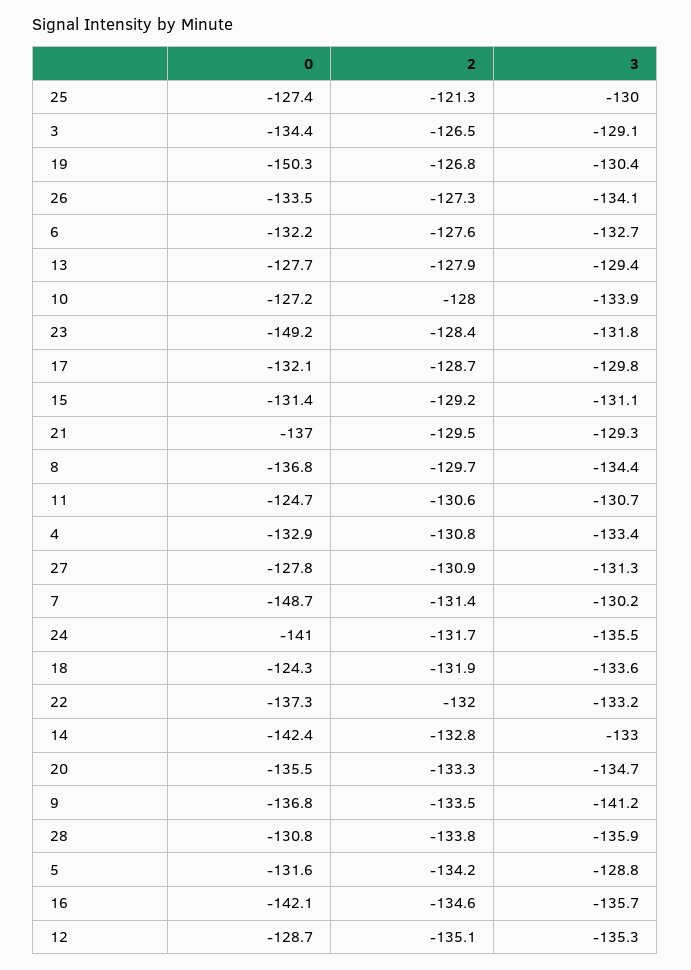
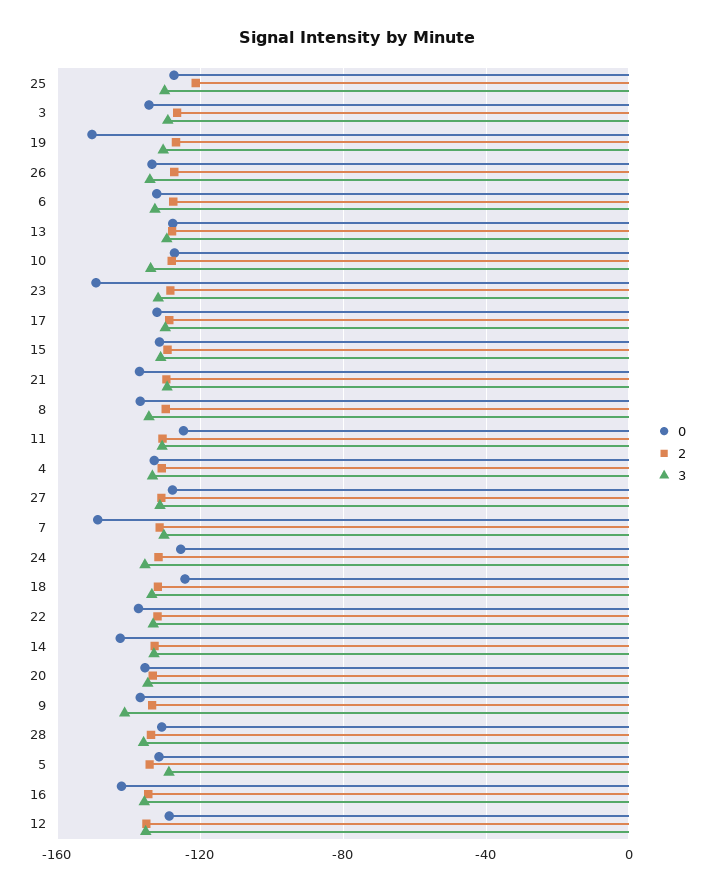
0, 24: -141 -> -125

